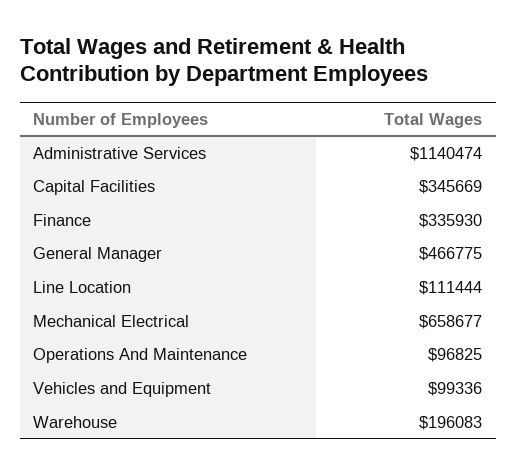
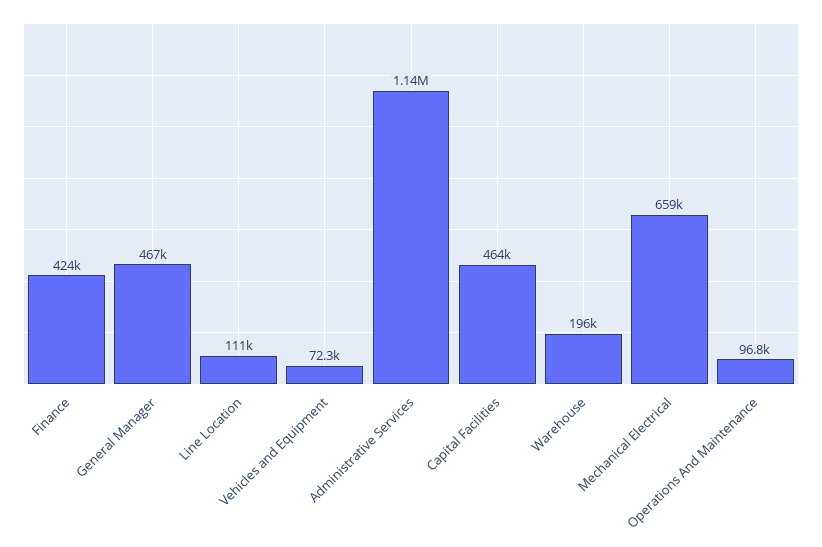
Capital Facilities: 345669 -> 464000
Finance: 335930 -> 424000
Vehicles and Equipment: 99336 -> 72300

